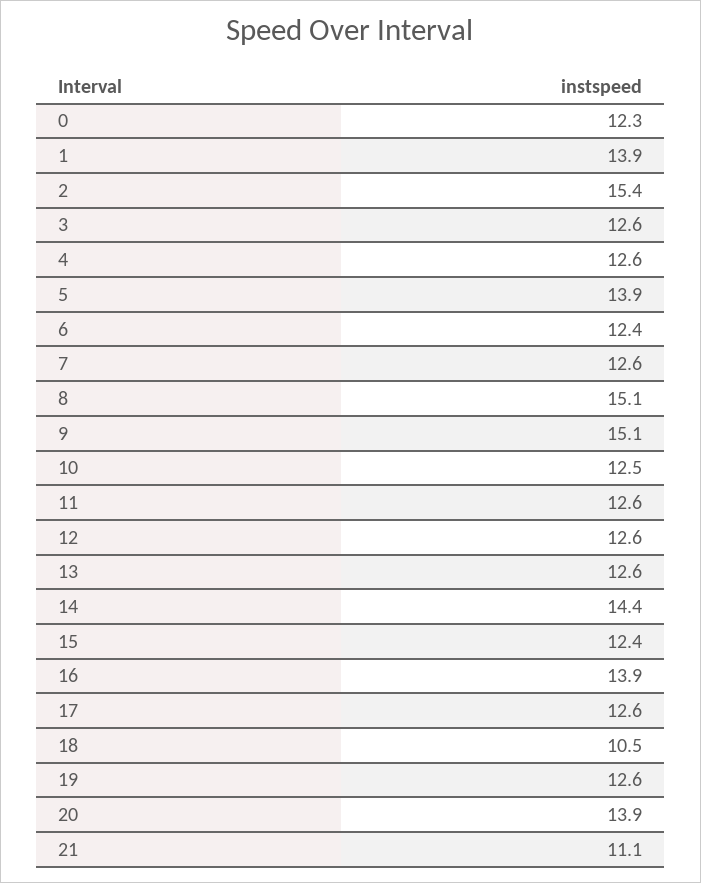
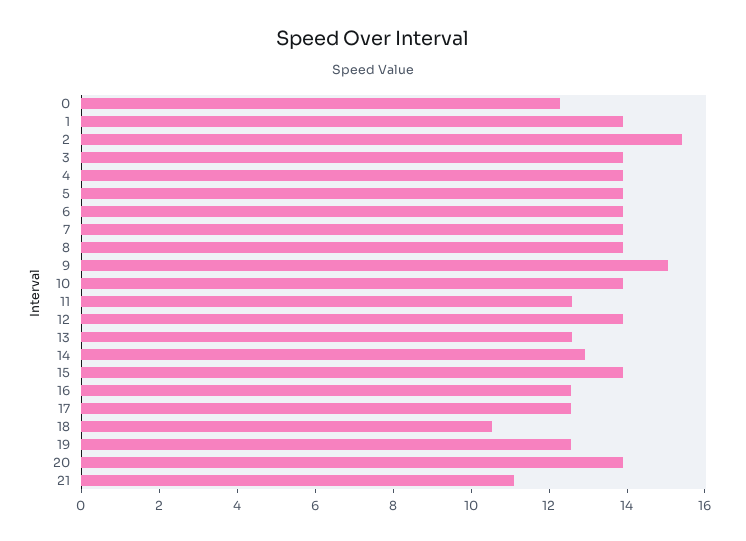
3: 12.6 -> 14
4: 12.6 -> 14
6: 12.4 -> 14
7: 12.6 -> 14
8: 15.1 -> 14
10: 12.5 -> 14
12: 12.6 -> 14
14: 14.4 -> 13
15: 12.4 -> 14
16: 13.9 -> 12.5

